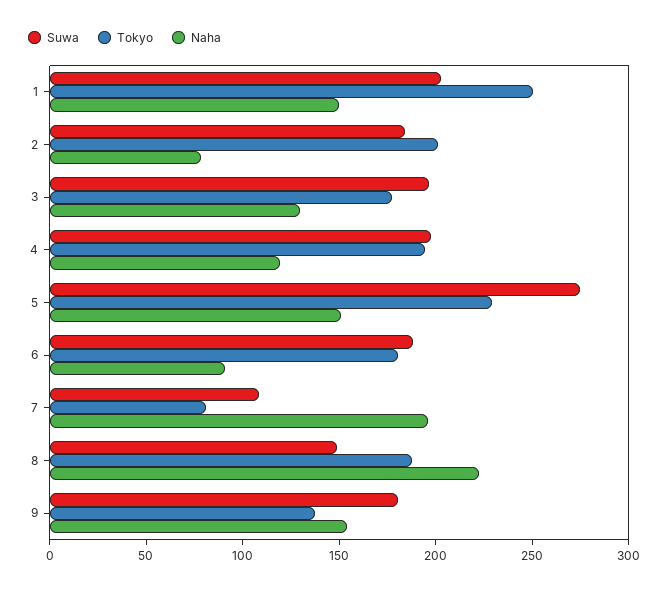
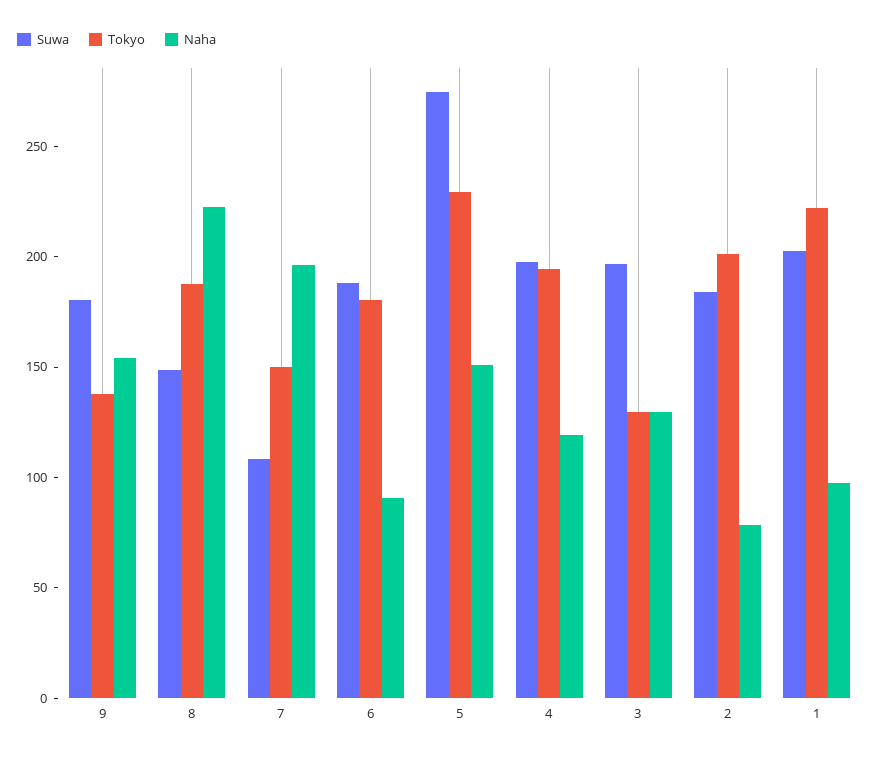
Tokyo, 1: 250 -> 220
Naha, 1: 150 -> 100
Tokyo, 3: 180 -> 130
Tokyo, 7: 80 -> 150

